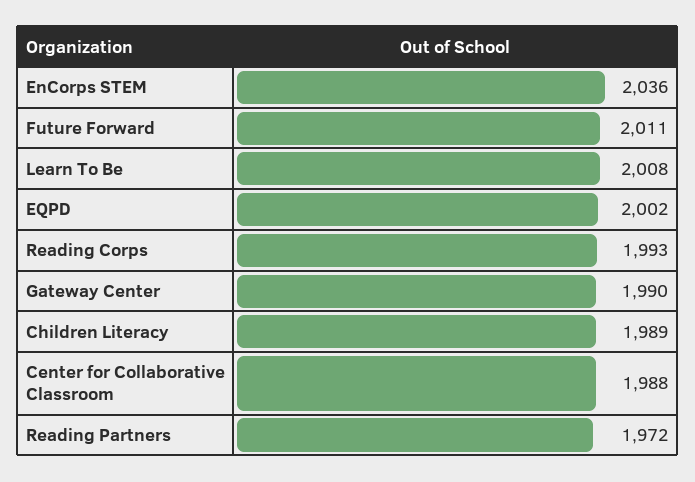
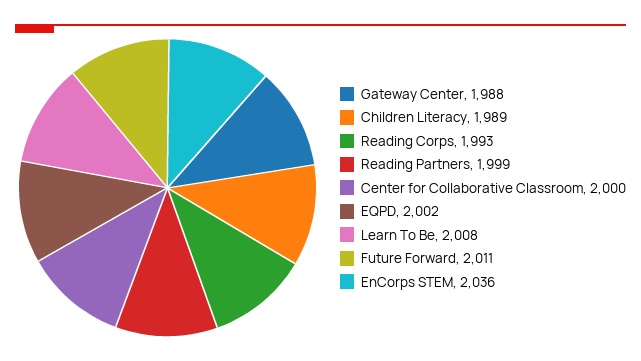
Gateway Center: 1990 -> 1988
Center for Collaborative Classroom: 1988 -> 2000
Reading Partners: 1972 -> 1999

